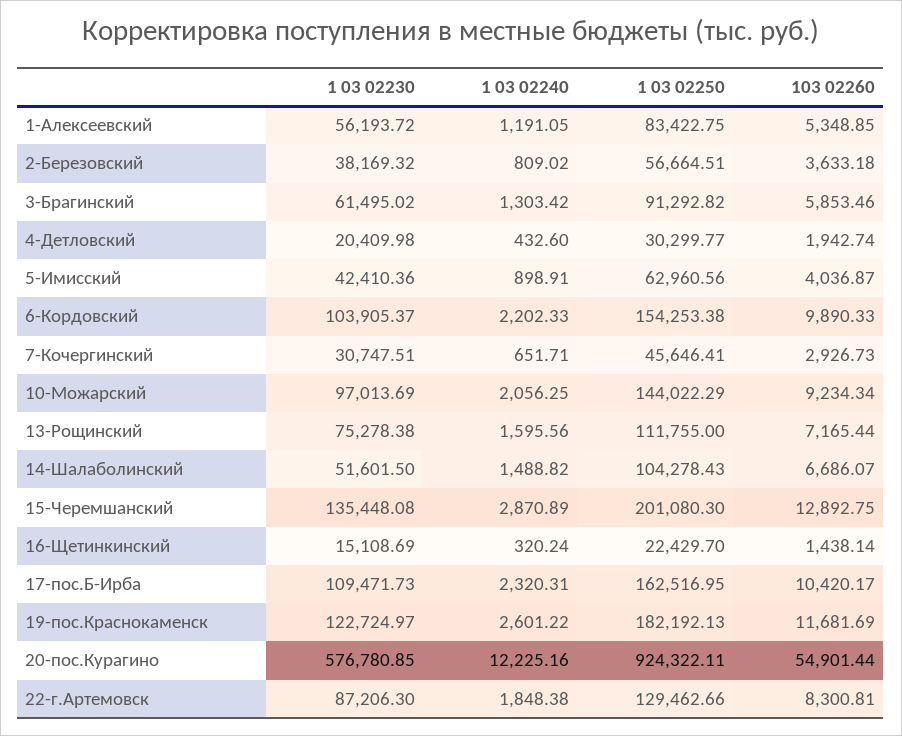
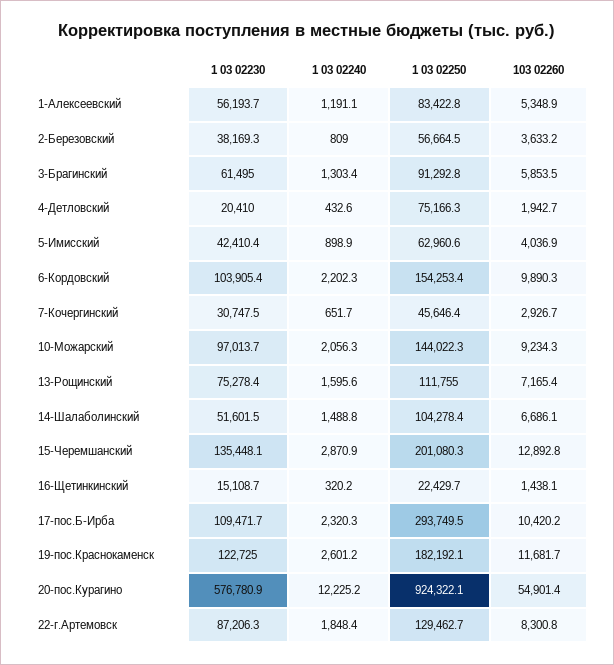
1 03 02250, 4-Детловский: 30299.77 -> 75166.3
1 03 02250, 17-пос.Б-Ирба: 162516.95 -> 293749.5

